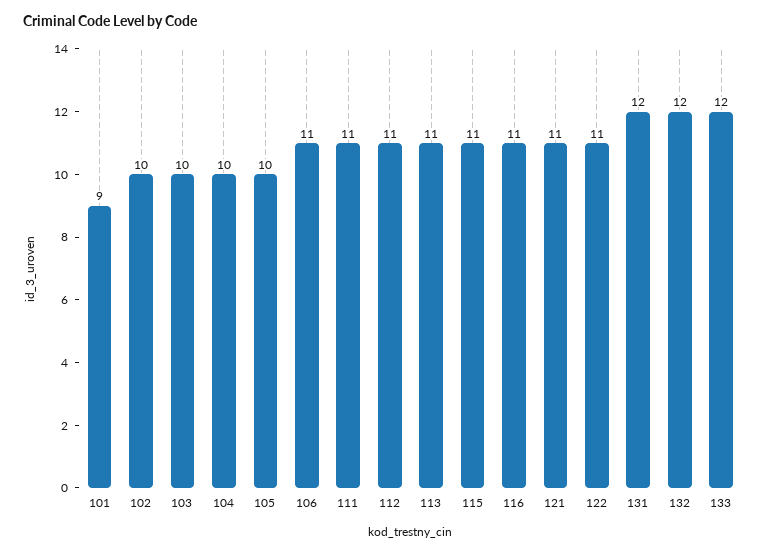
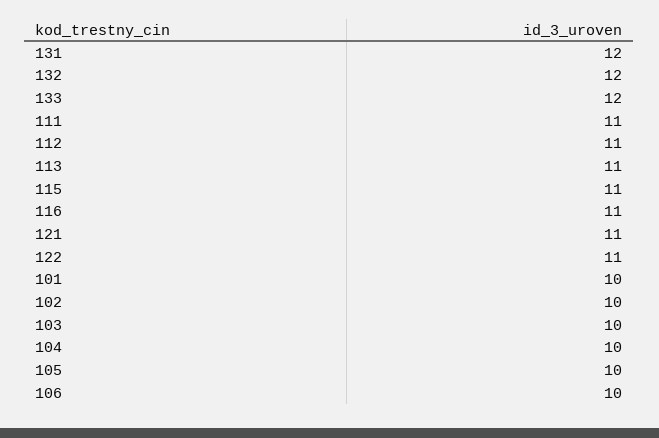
101: 9 -> 10
106: 11 -> 10

